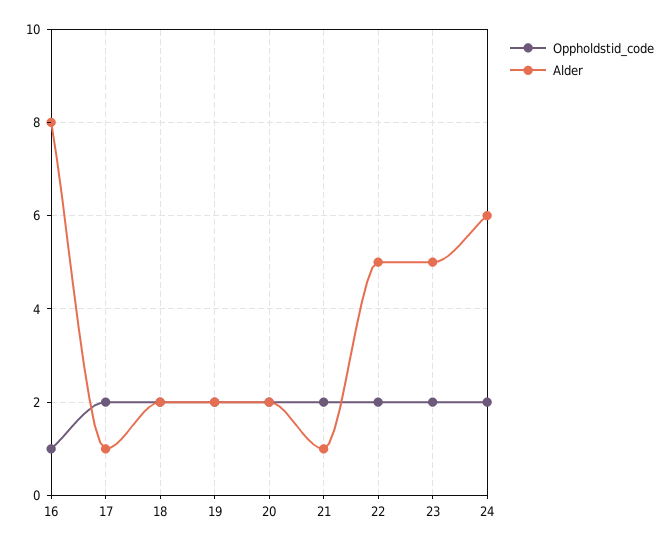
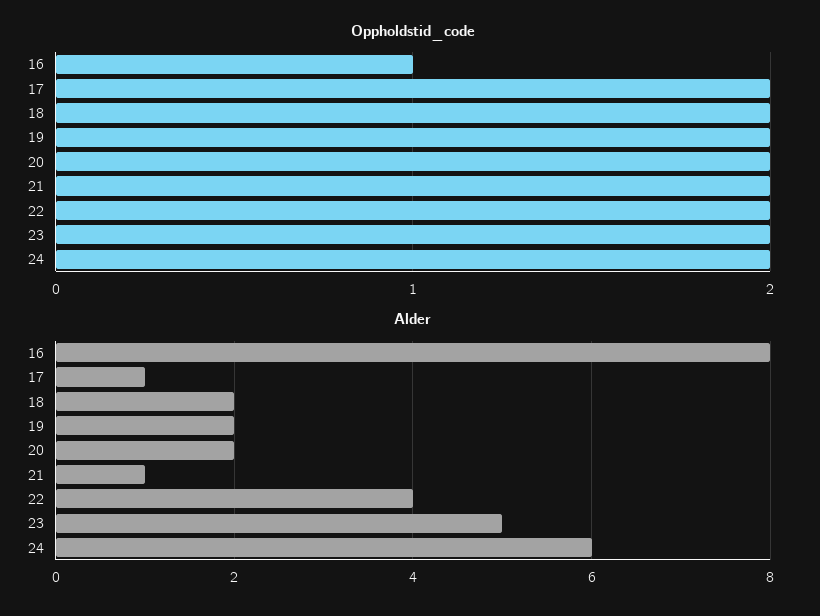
Alder, 22: 5 -> 4

